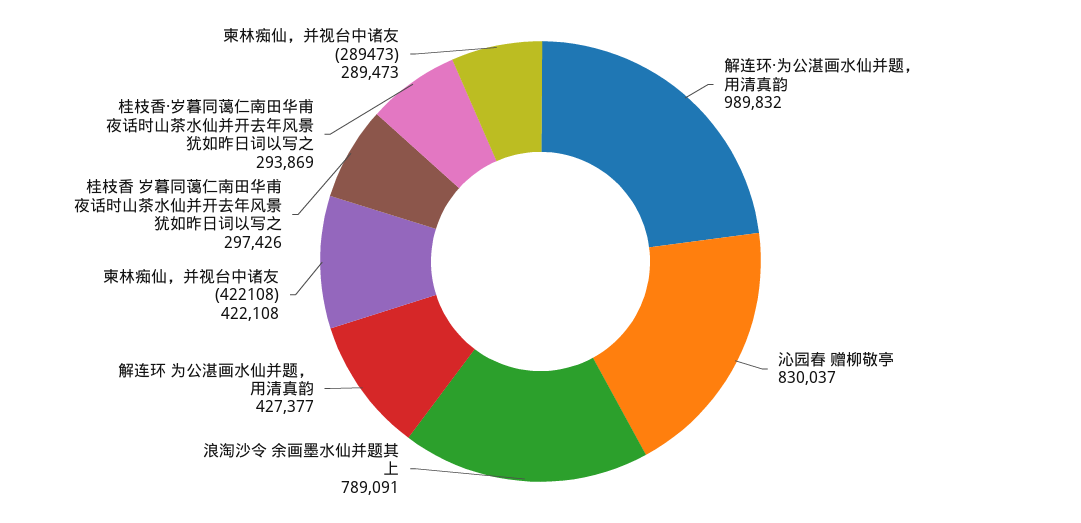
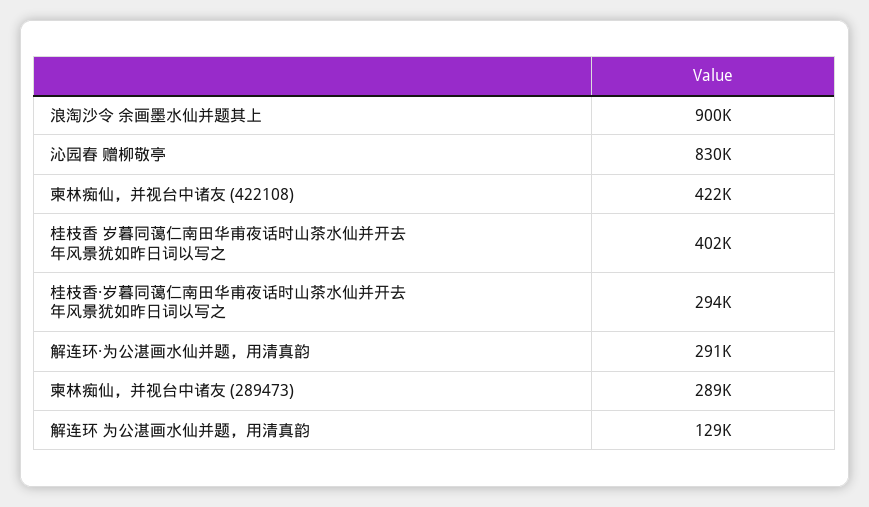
解连环·为公湛画水仙并题，用清真韵: 989832 -> 291000
浪淘沙令 余画墨水仙并题其上: 789091 -> 900000
解连环 为公湛画水仙并题，用清真韵: 427377 -> 129000
桂枝香 岁暮同蔼仁南田华甫夜话时山茶水仙并开去年风景犹如昨日词以写之: 297426 -> 402000

